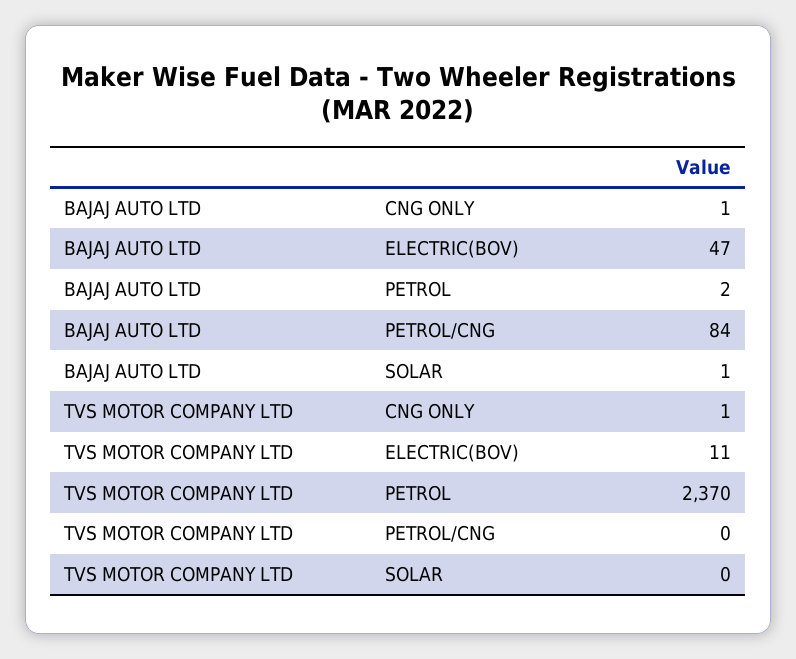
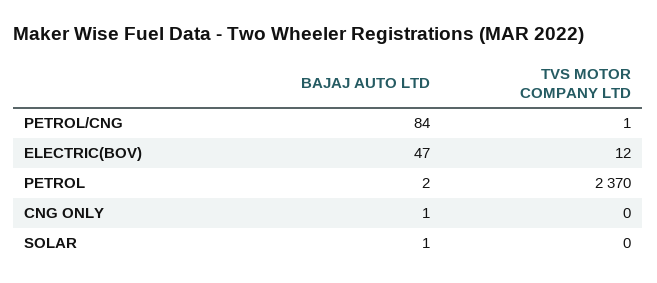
TVS MOTOR COMPANY LTD, CNG ONLY: 1 -> 0
TVS MOTOR COMPANY LTD, ELECTRIC(BOV): 11 -> 12
TVS MOTOR COMPANY LTD, PETROL/CNG: 0 -> 1

